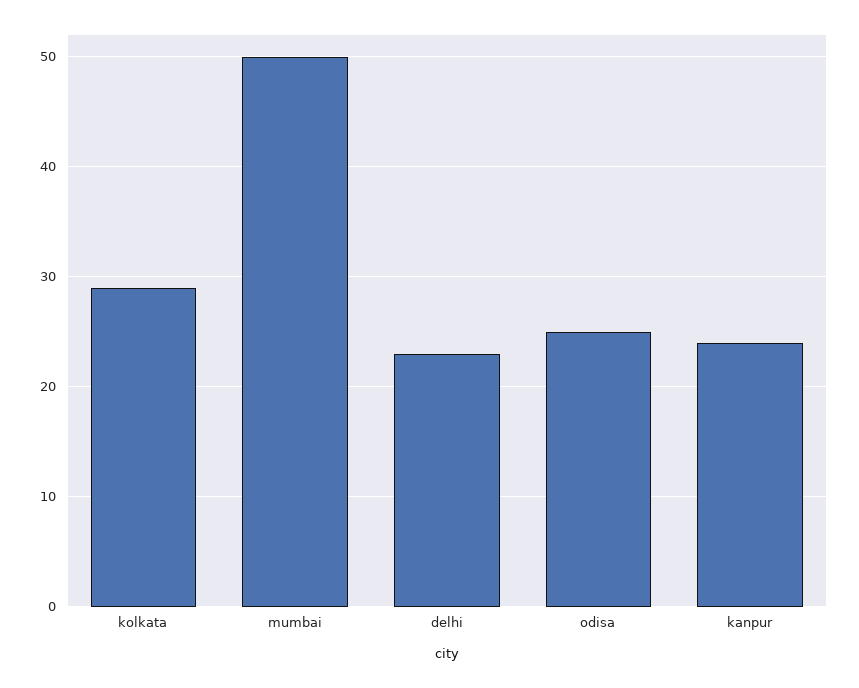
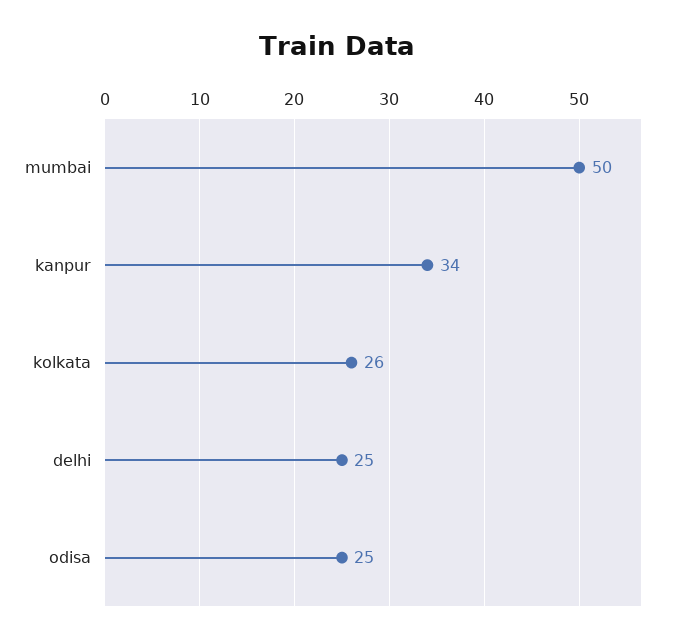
kolkata: 29 -> 26
delhi: 23 -> 25
kanpur: 24 -> 34

